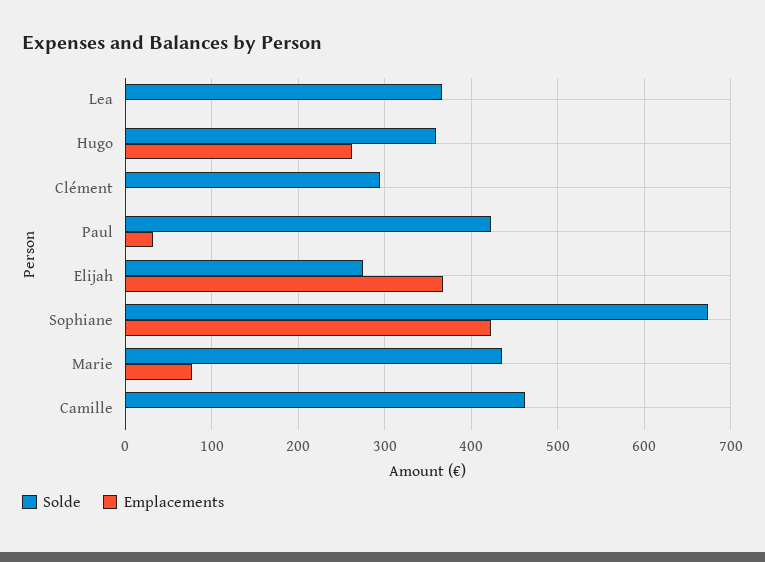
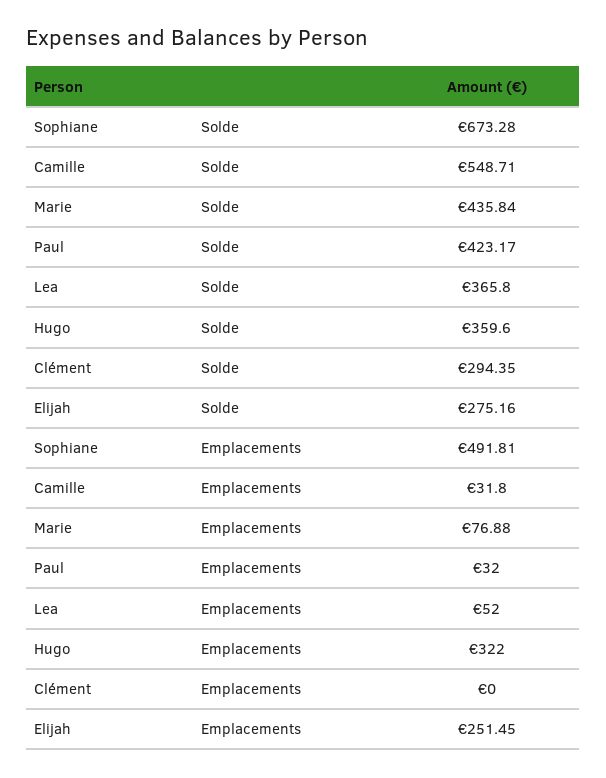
Emplacements, Lea: 0 -> 52
Emplacements, Hugo: 260 -> 322
Emplacements, Elijah: 370 -> 251.45
Emplacements, Sophiane: 420 -> 491.81
Solde, Camille: 460 -> 548.71
Emplacements, Camille: 0 -> 31.8

